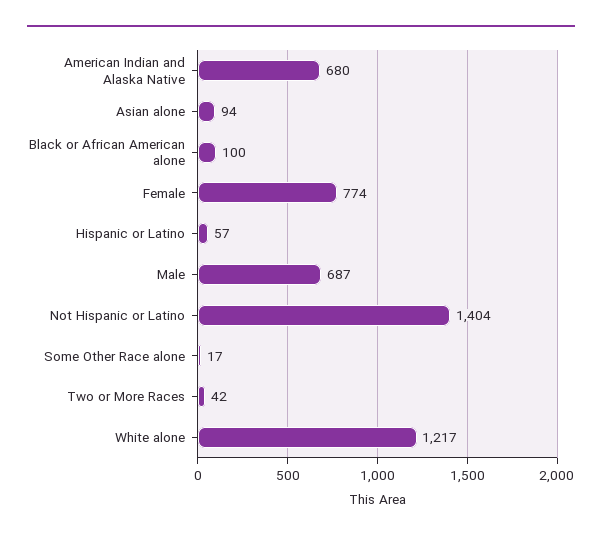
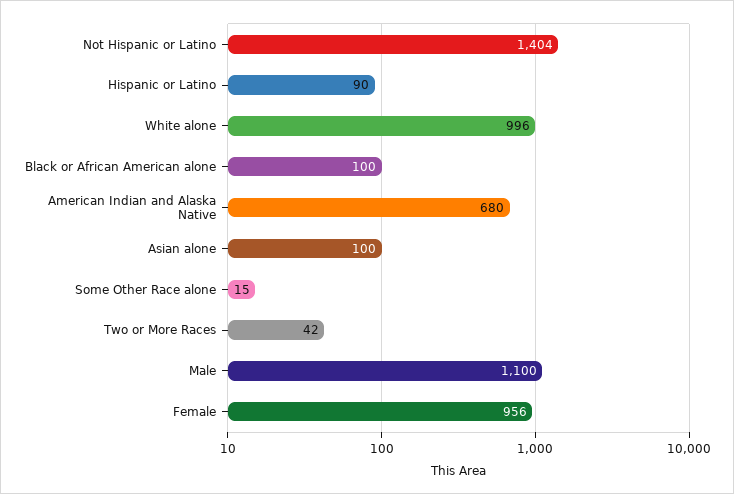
Asian alone: 94 -> 100
Female: 774 -> 956
Hispanic or Latino: 57 -> 90
Male: 687 -> 1100
Some Other Race alone: 17 -> 15
White alone: 1217 -> 996

